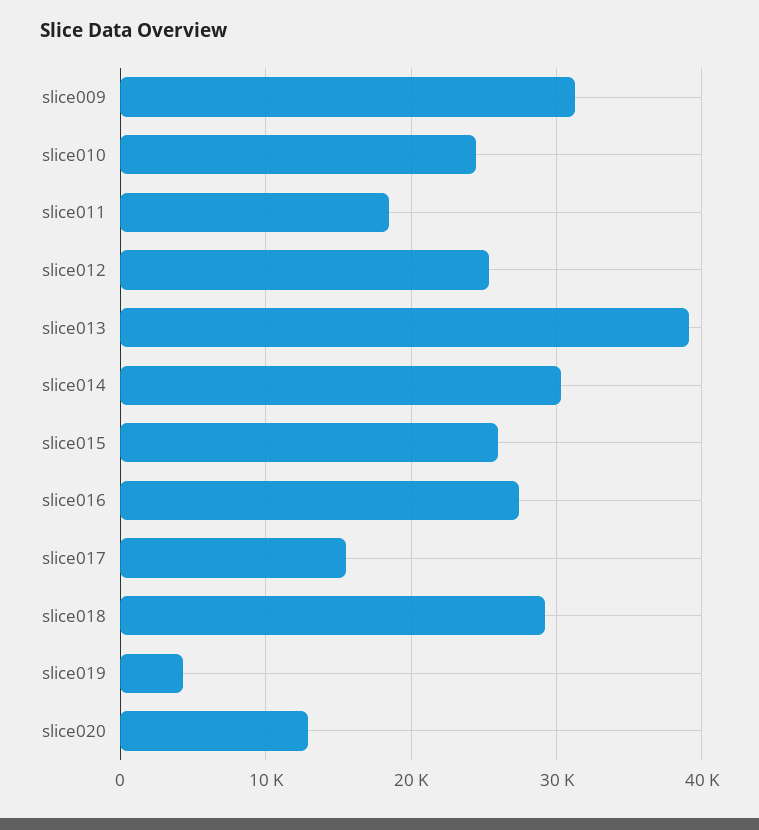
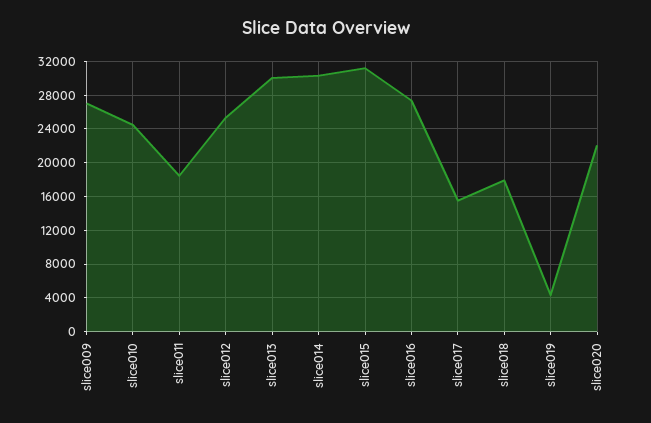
slice009: 31000 -> 27000
slice013: 39000 -> 30000
slice015: 26000 -> 31000
slice018: 29000 -> 18000
slice020: 13000 -> 22000

